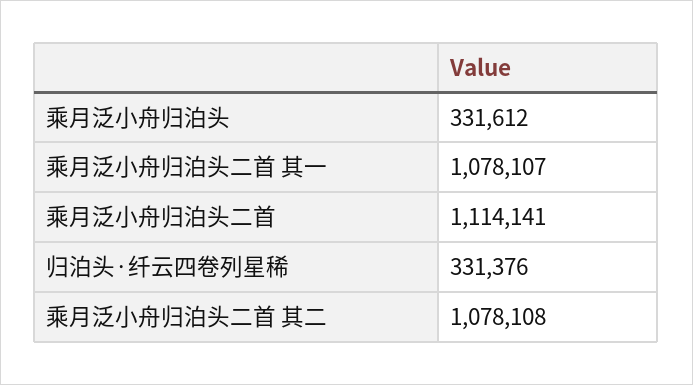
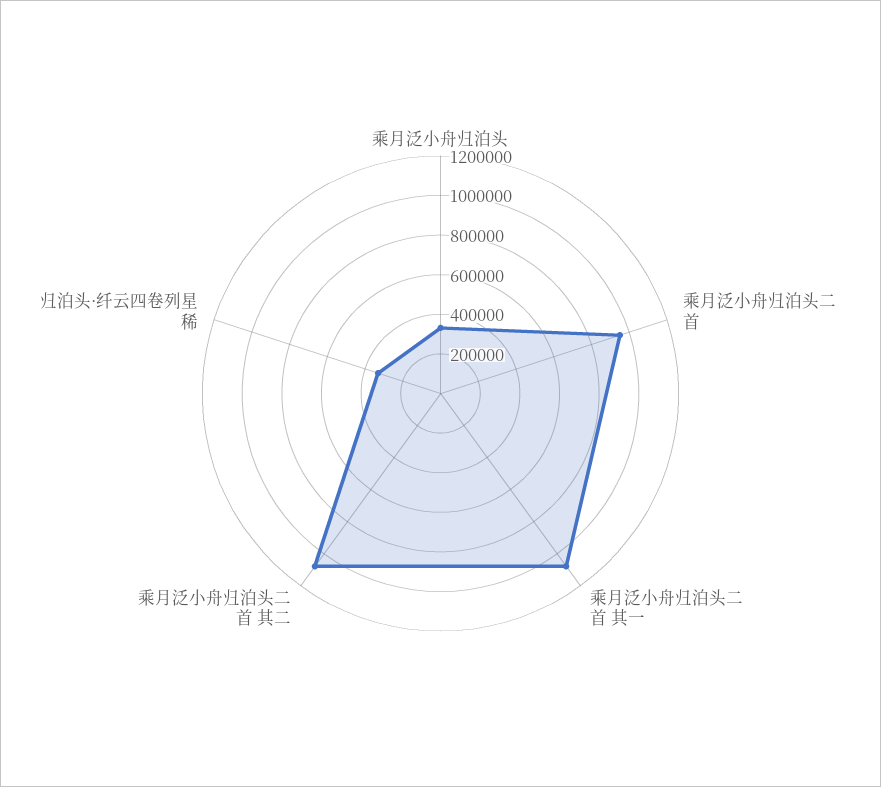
乘月泛小舟归泊头二首: 1114141 -> 950000

